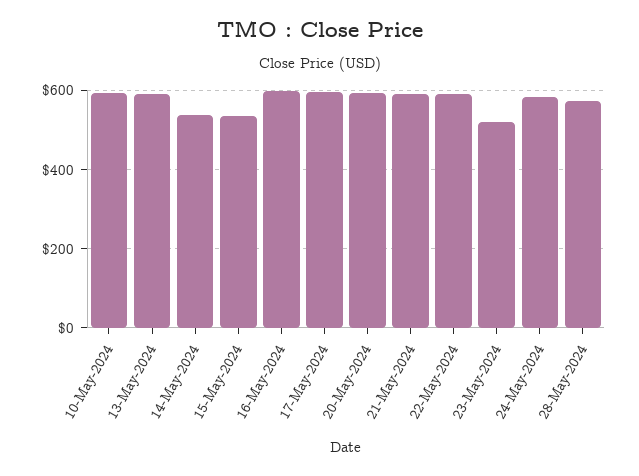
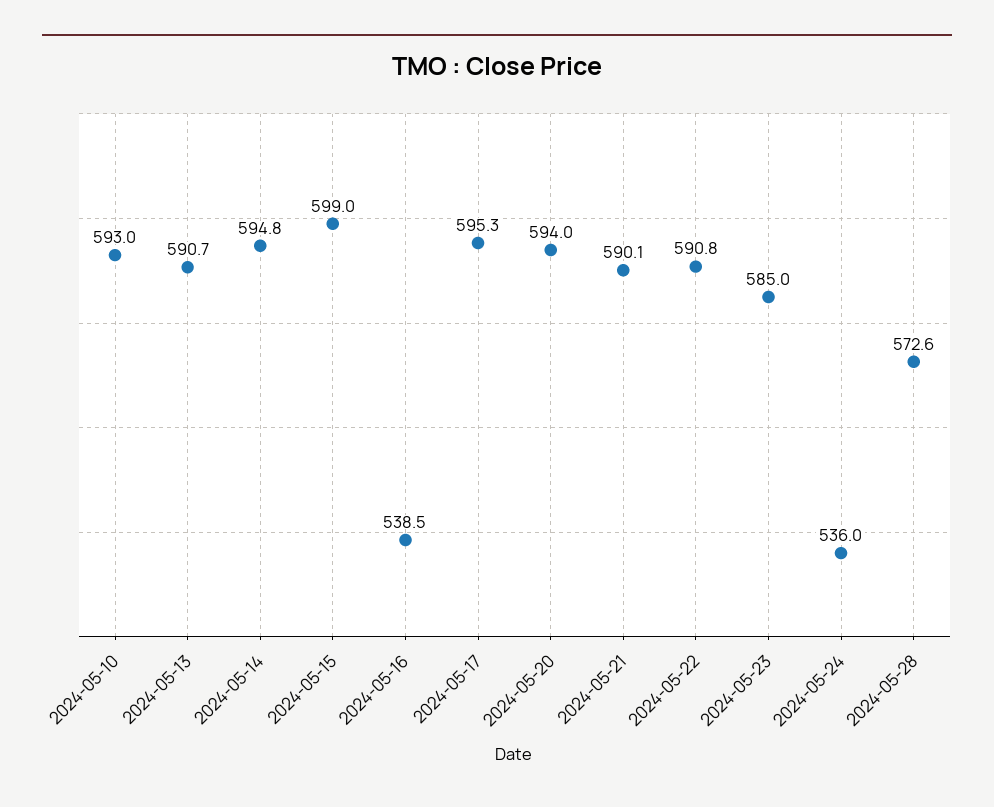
14-May-2024: 540 -> 594.8
15-May-2024: 540 -> 599
16-May-2024: 600 -> 538.5
23-May-2024: 520 -> 585
24-May-2024: 580 -> 536

